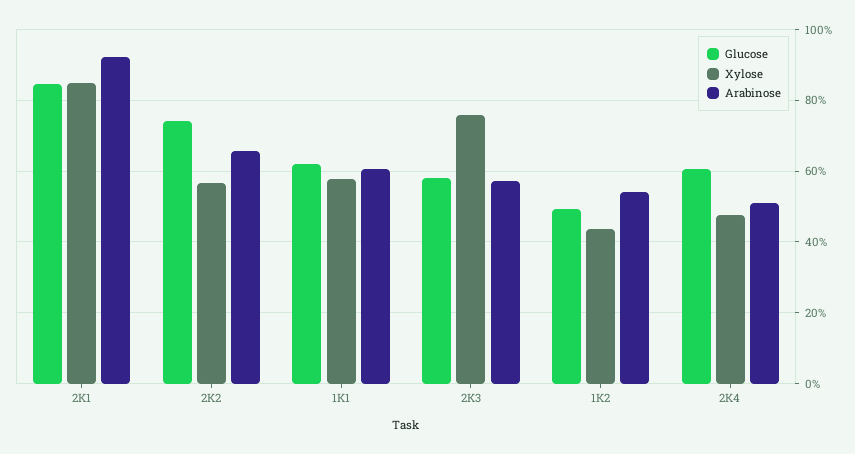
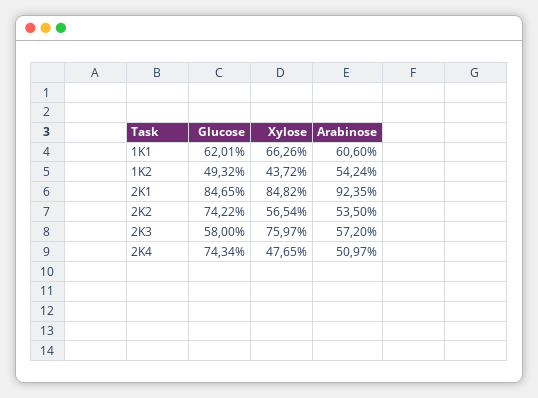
Arabinose, 2K2: 66 -> 53.5
Xylose, 1K1: 58 -> 66.26
Glucose, 2K4: 60 -> 74.34

